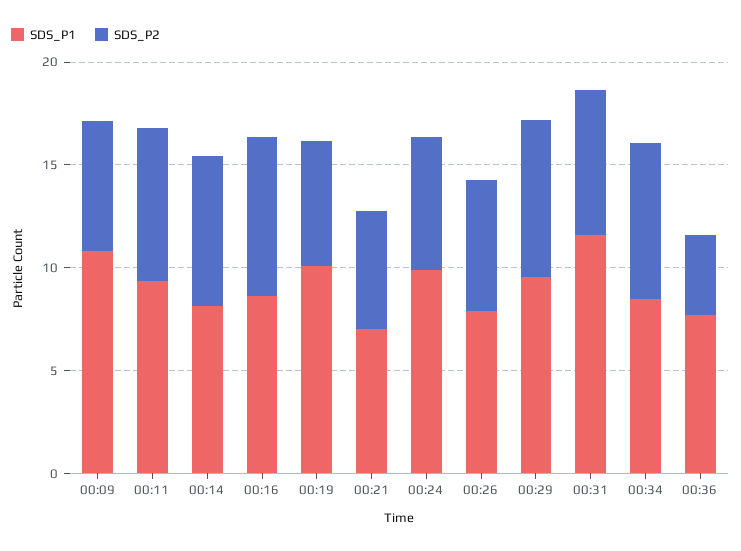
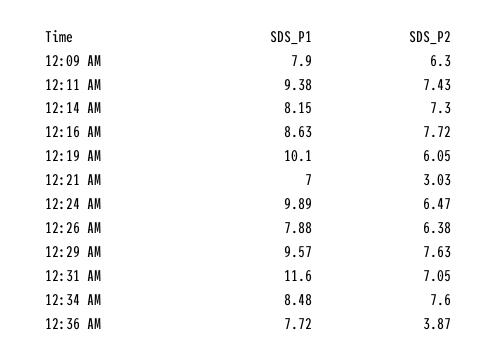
SDS_P1, 00:09: 11 -> 7.9
SDS_P2, 00:21: 6 -> 3.03

